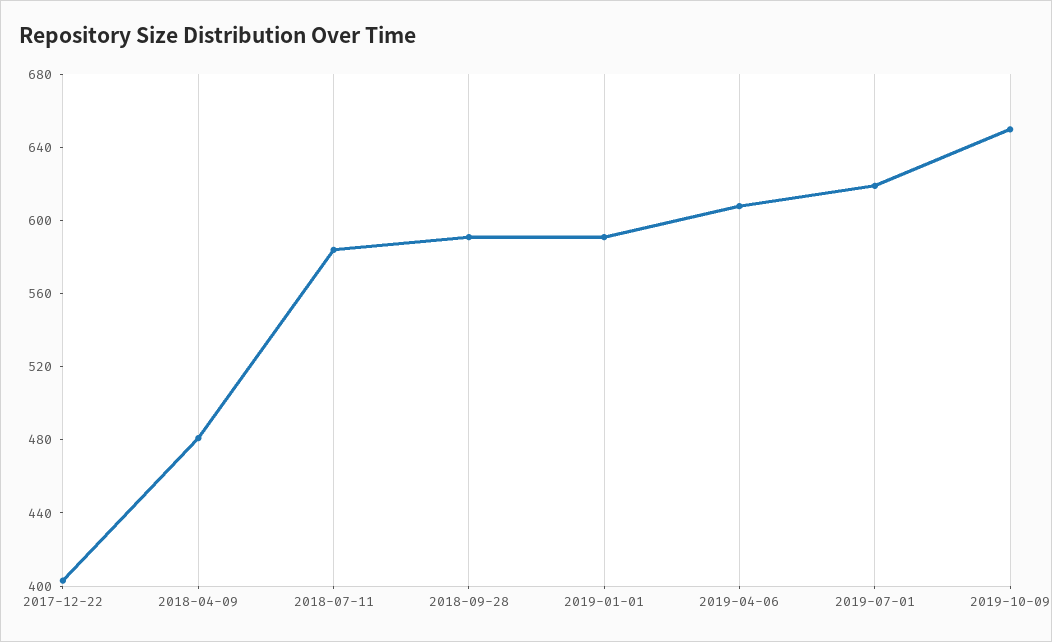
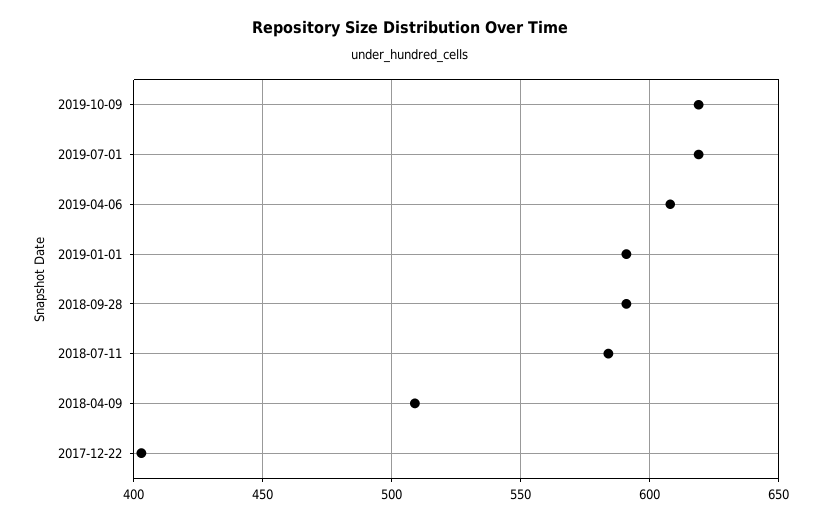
2018-04-09: 480 -> 510
2019-10-09: 650 -> 620

